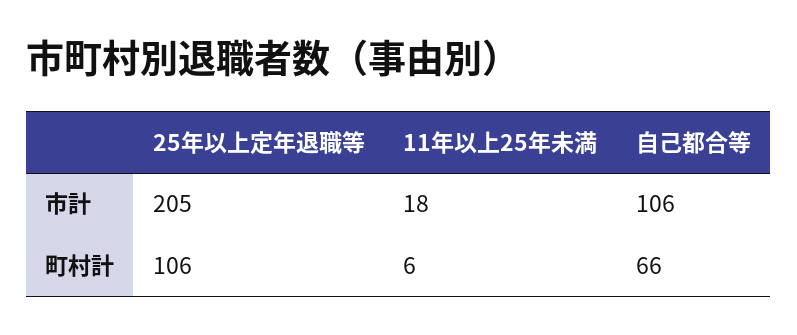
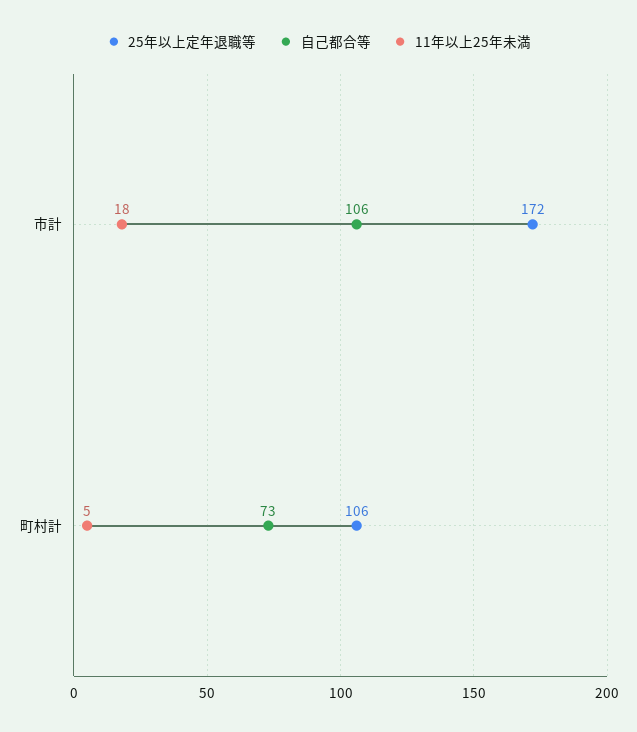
25年以上定年退職等, 市計: 205 -> 172
11年以上25年未満, 町村計: 6 -> 5
自己都合等, 町村計: 66 -> 73

